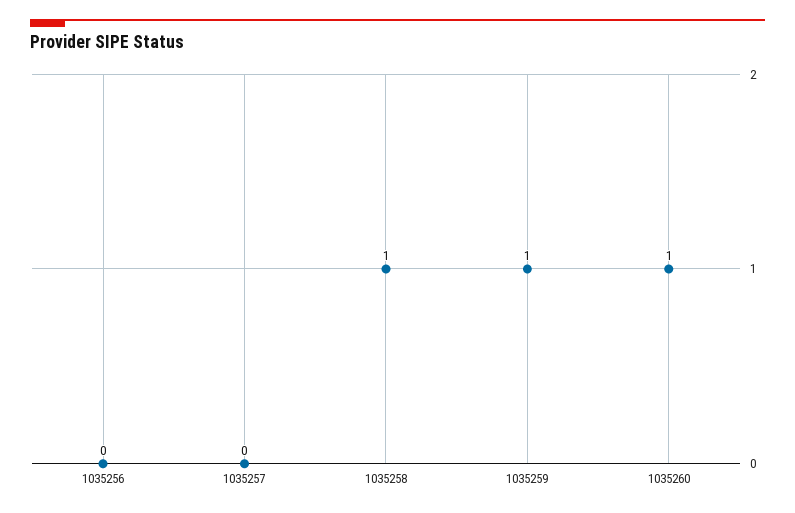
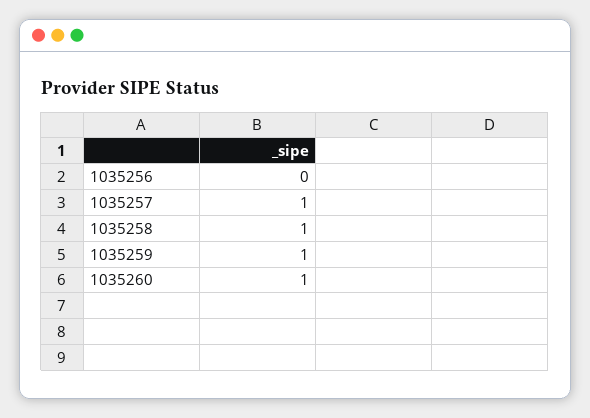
1035257: 0 -> 1

